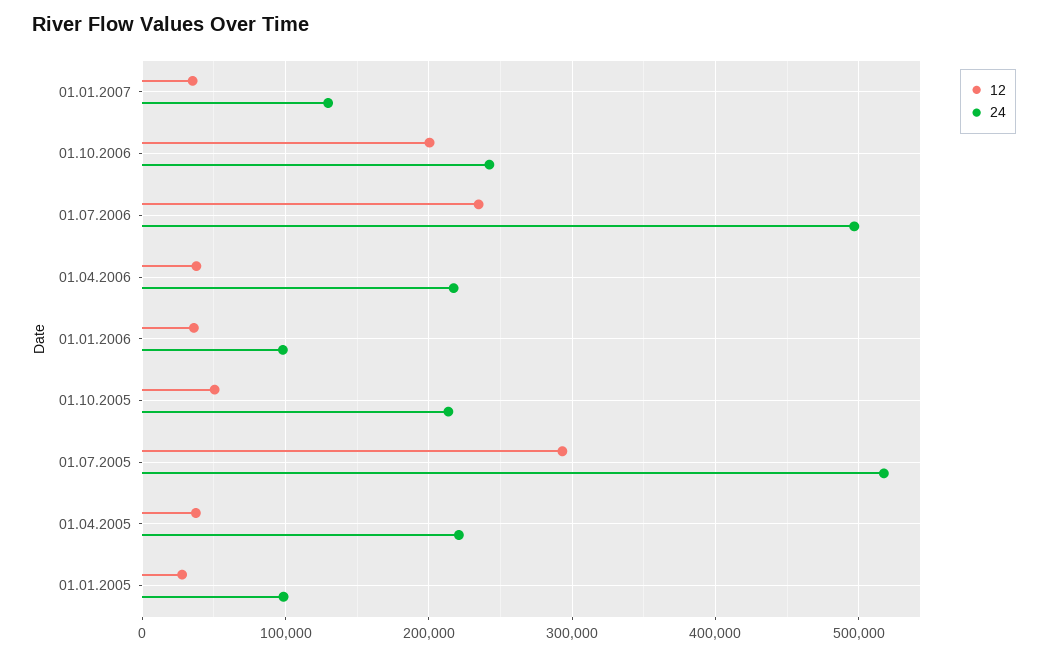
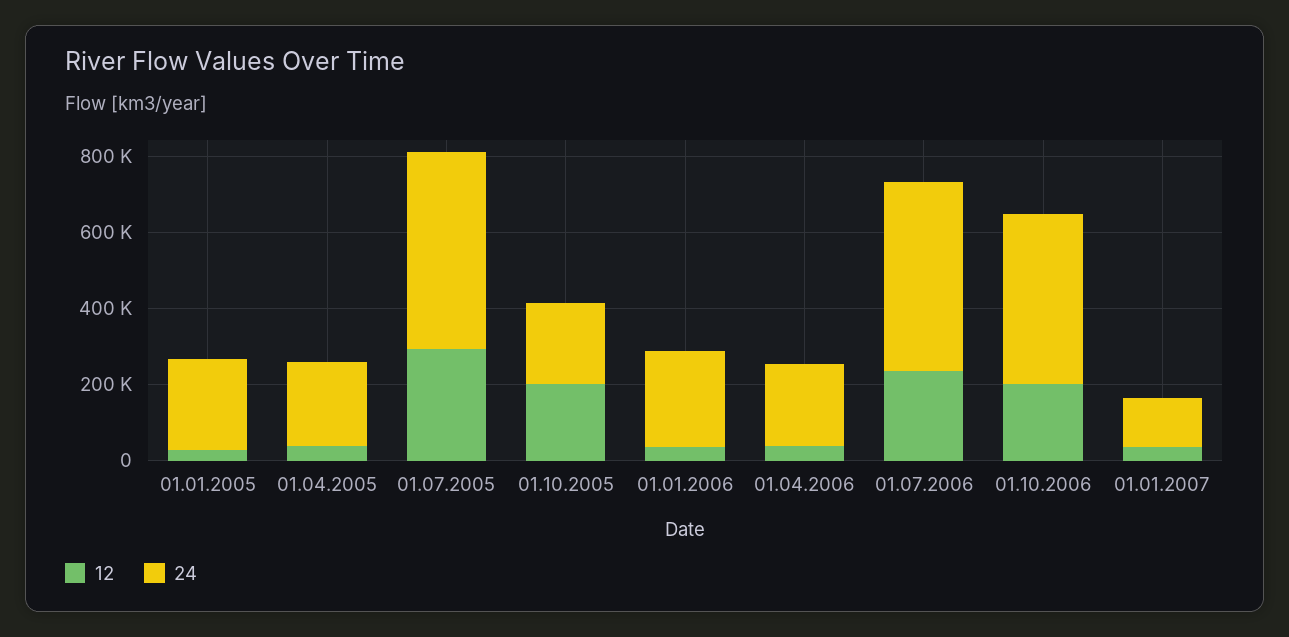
24, 01.10.2006: 240000 -> 450000
24, 01.01.2006: 100000 -> 250000
12, 01.10.2005: 50000 -> 200000
24, 01.01.2005: 100000 -> 250000

